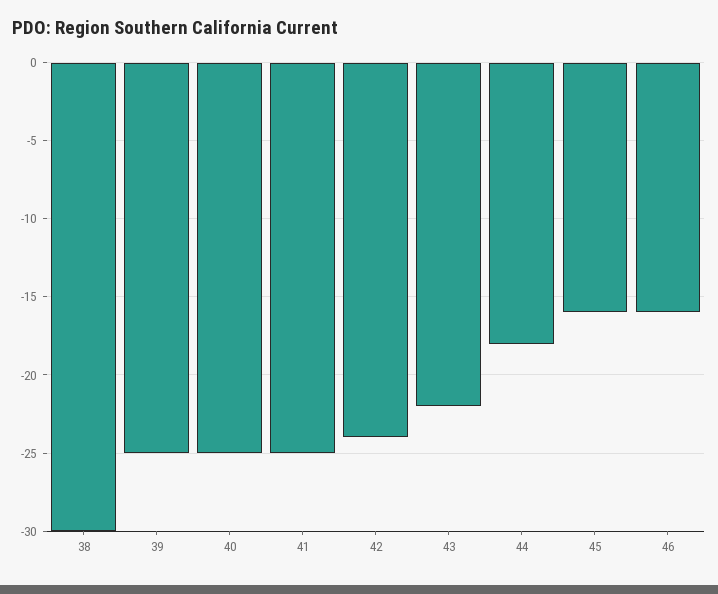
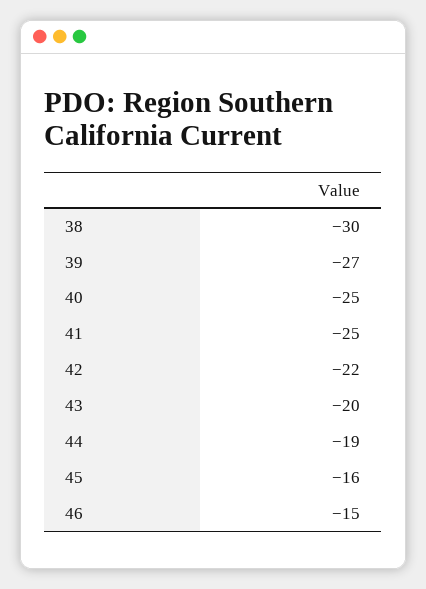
39: -25 -> -27
42: -24 -> -22
43: -22 -> -20
44: -18 -> -19
46: -16 -> -15

